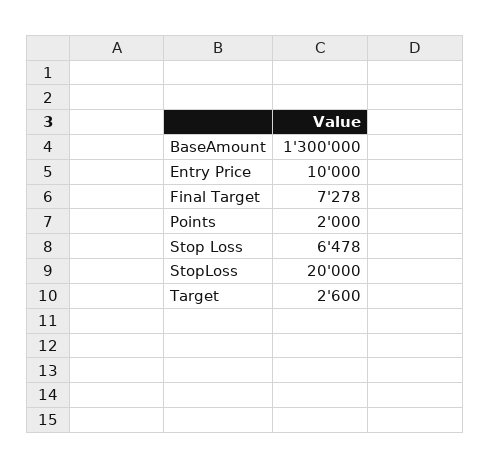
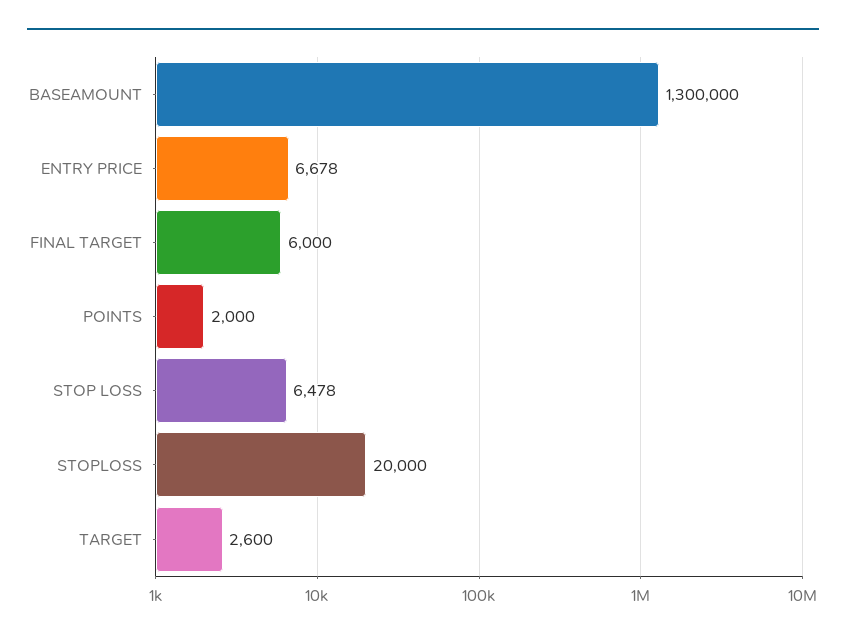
Entry Price: 10000 -> 6678
Final Target: 7278 -> 6000

